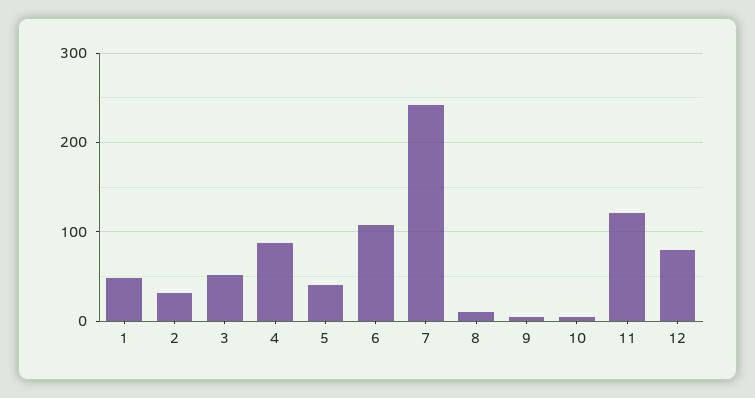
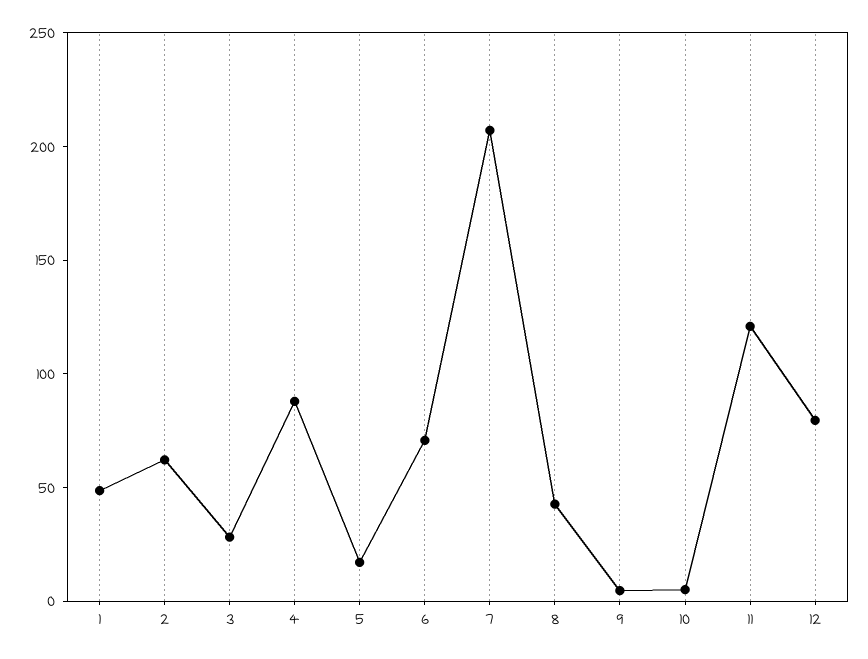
2: 30 -> 60
3: 50 -> 30
5: 40 -> 20
6: 110 -> 70
7: 240 -> 210
8: 10 -> 40

